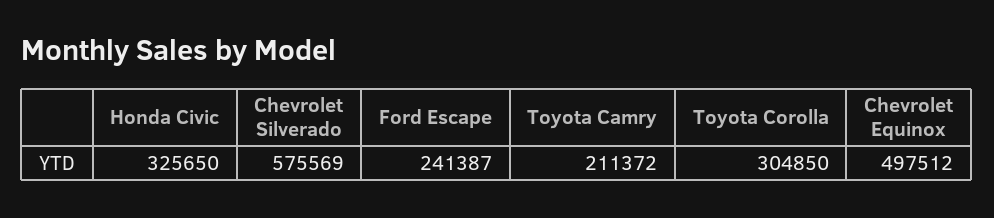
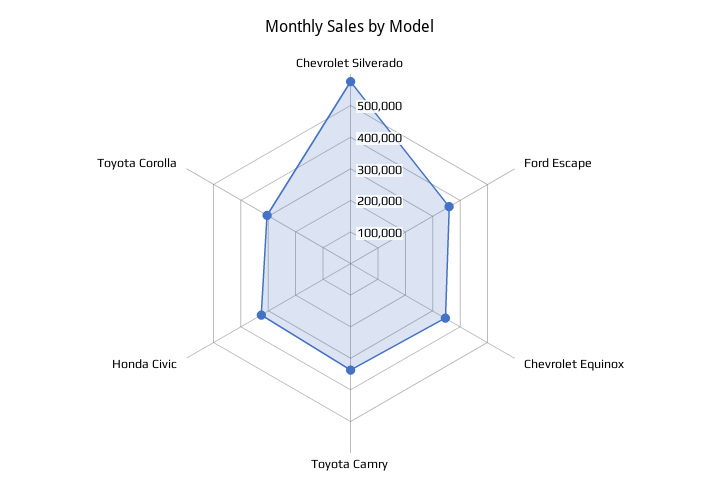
Ford Escape: 241387 -> 350000
Toyota Camry: 211372 -> 350000
Chevrolet Equinox: 497512 -> 350000

